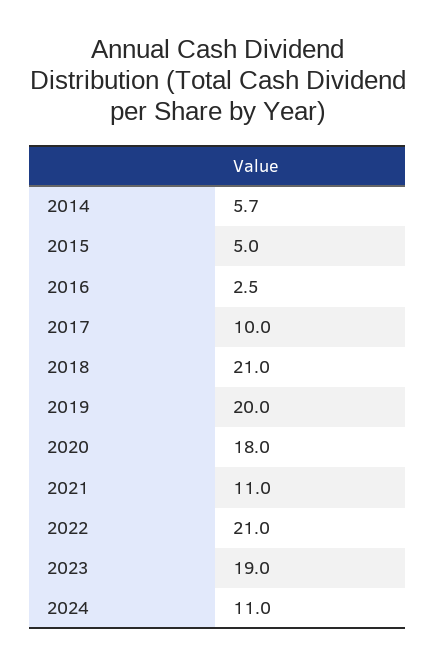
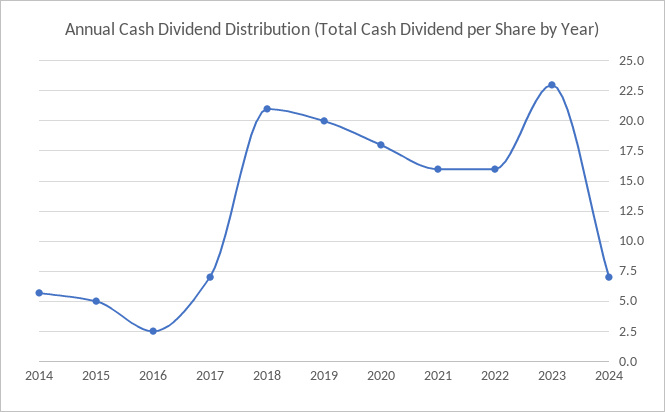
2017: 10 -> 7
2021: 11 -> 16
2022: 21 -> 16
2023: 19 -> 23
2024: 11 -> 7

